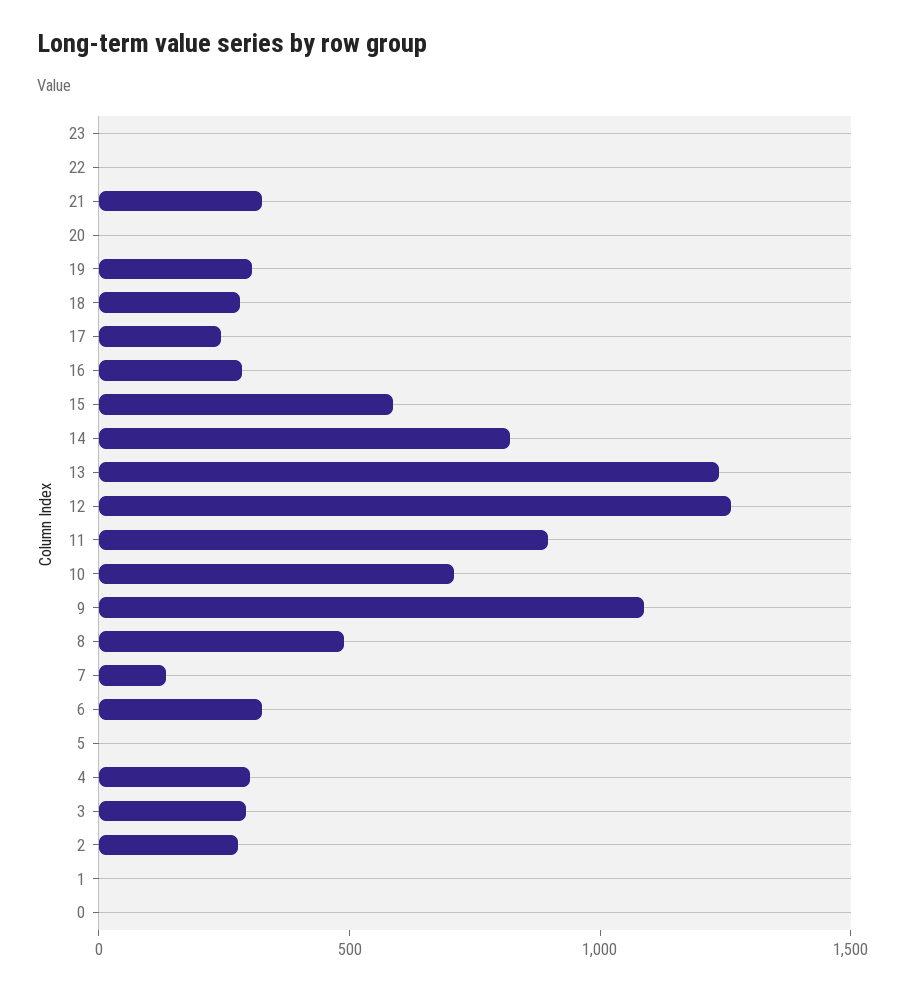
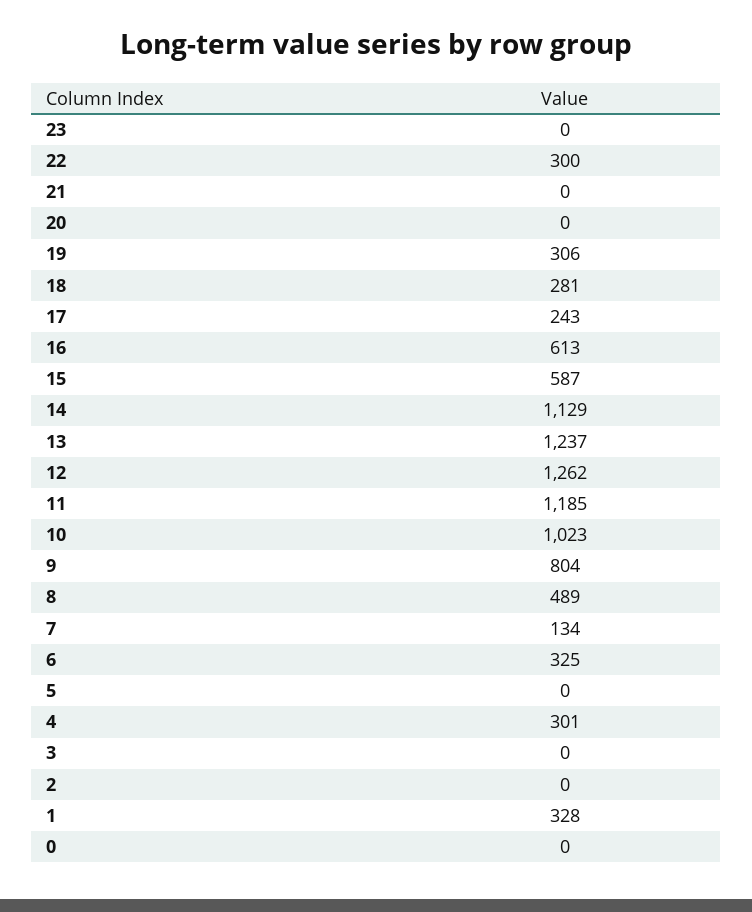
22: 0 -> 300
21: 300 -> 0
16: 300 -> 613
14: 800 -> 1129
11: 900 -> 1185
10: 700 -> 1023
9: 1100 -> 804
3: 300 -> 0
2: 300 -> 0
1: 0 -> 328

